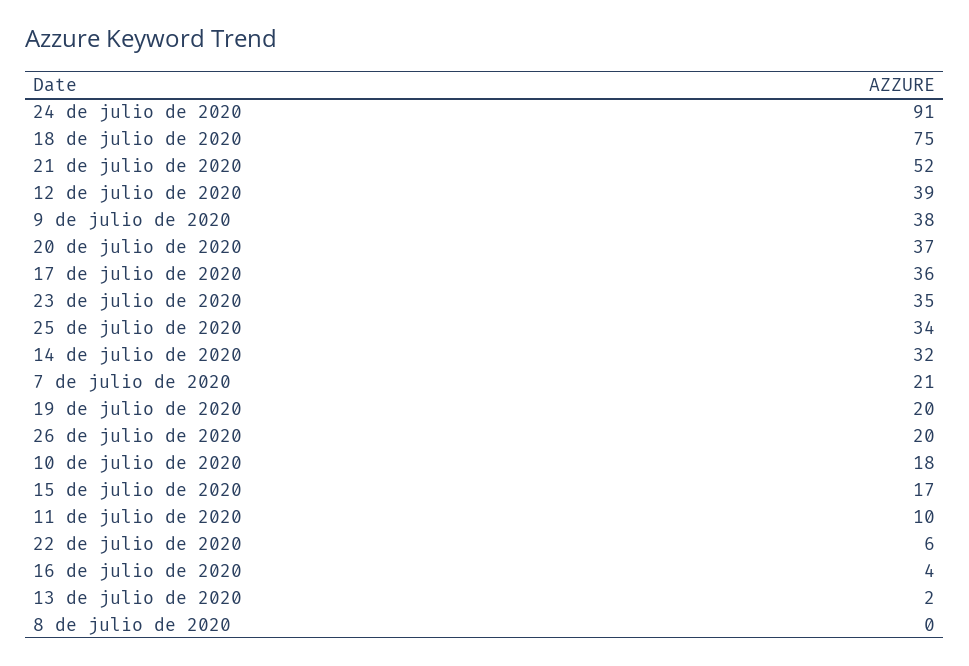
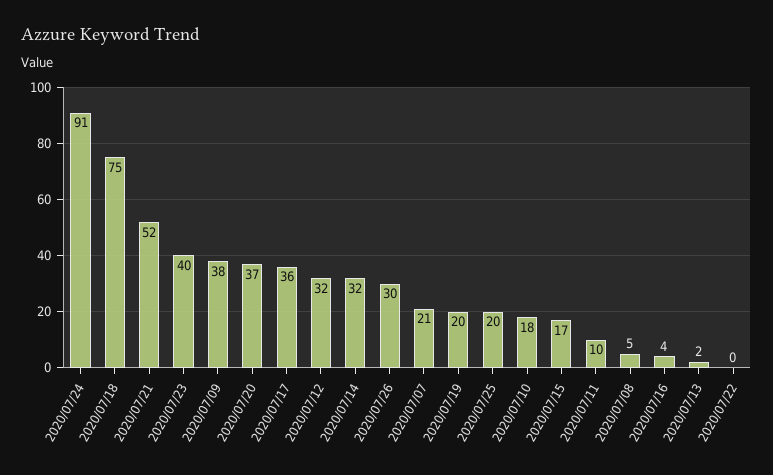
12 de julio de 2020: 39 -> 32
23 de julio de 2020: 35 -> 40
25 de julio de 2020: 34 -> 20
26 de julio de 2020: 20 -> 30
22 de julio de 2020: 6 -> 0
8 de julio de 2020: 0 -> 5

